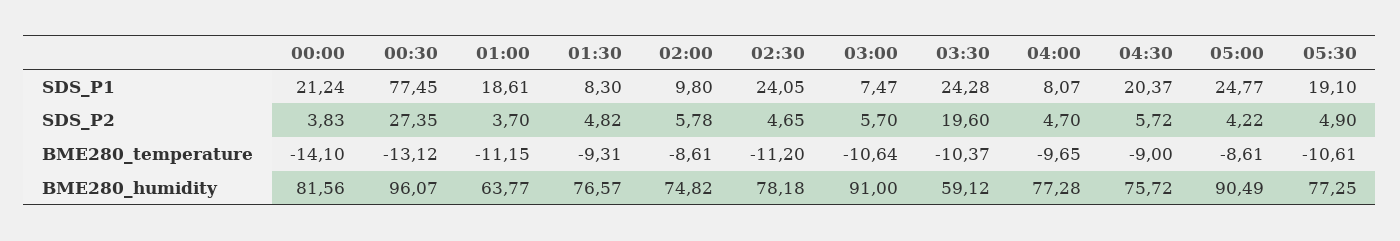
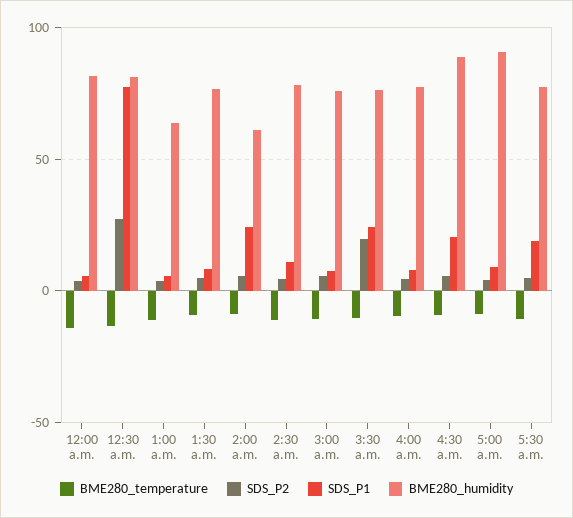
SDS_P1, 00:00: 21.24 -> 5
SDS_P1, 01:00: 18.61 -> 5
SDS_P1, 02:00: 9.8 -> 25
SDS_P1, 02:30: 24.05 -> 10
SDS_P1, 05:00: 24.77 -> 10
BME280_humidity, 00:30: 96.07 -> 80
BME280_humidity, 02:00: 74.82 -> 60
BME280_humidity, 03:00: 91 -> 75
BME280_humidity, 03:30: 59.12 -> 75
BME280_humidity, 04:30: 75.72 -> 90

